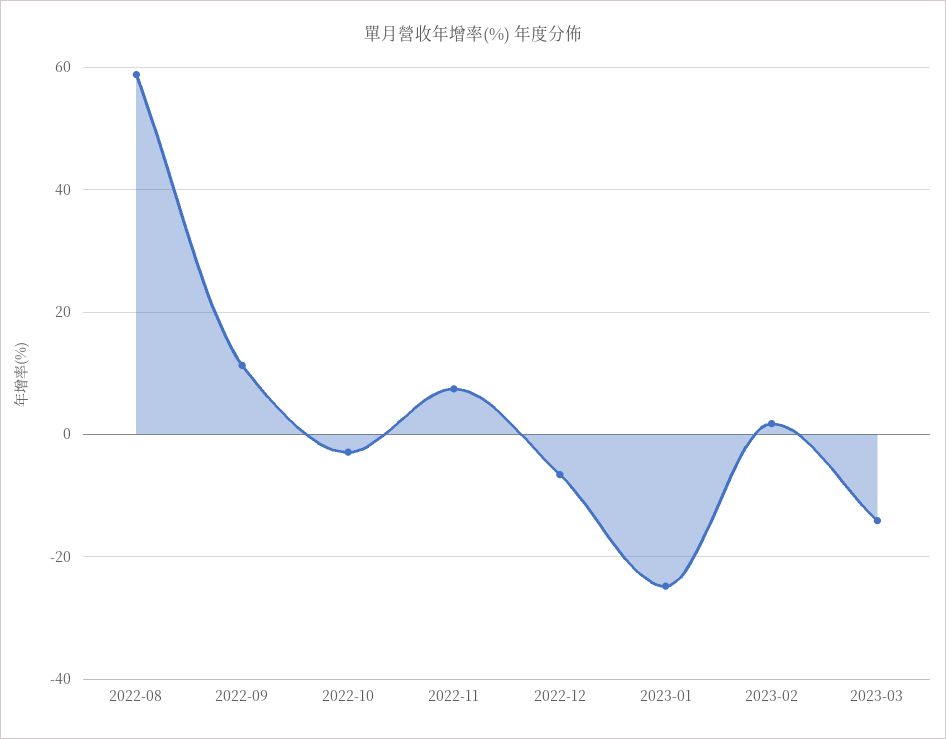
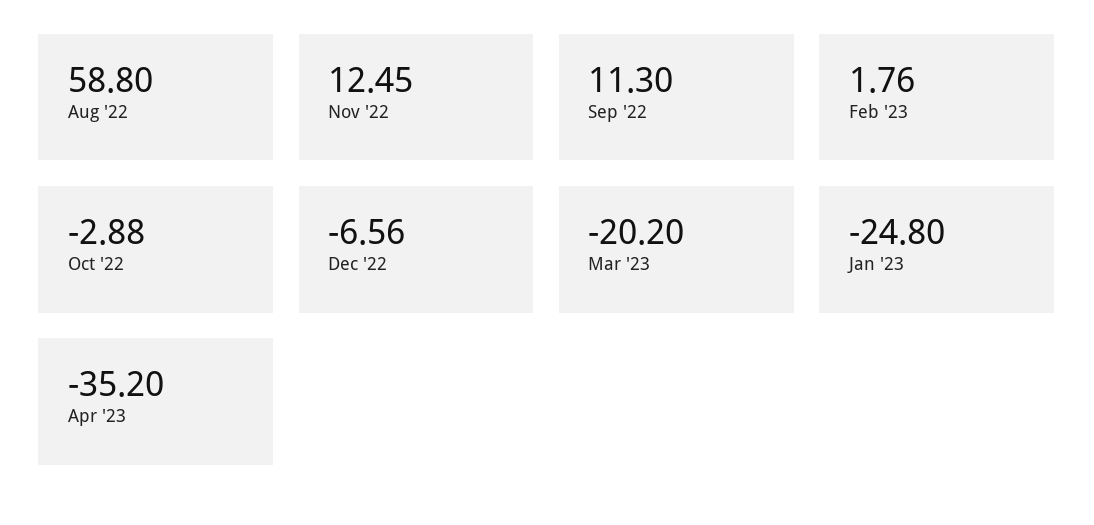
2022-11: 8 -> 12.45
2023-03: -14 -> -20.2
Apr '23: none -> -35.2

